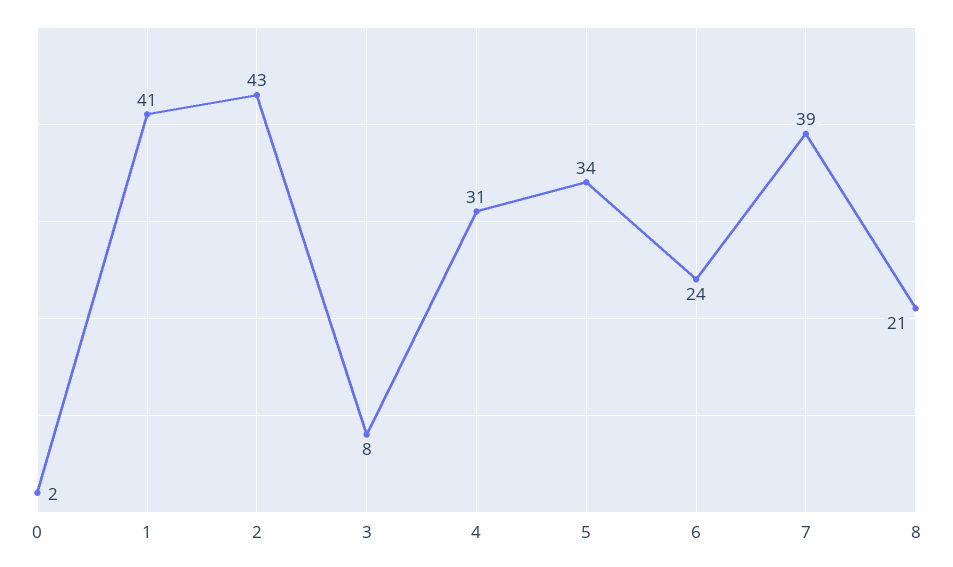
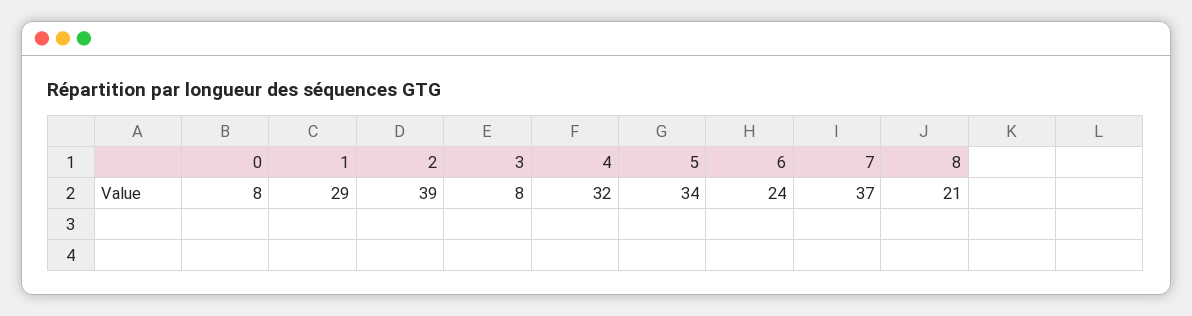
0: 2 -> 8
1: 41 -> 29
2: 43 -> 39
4: 31 -> 32
7: 39 -> 37

